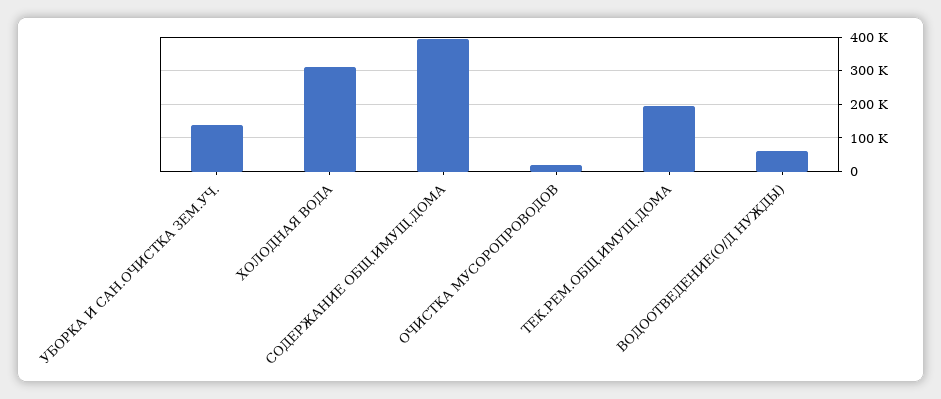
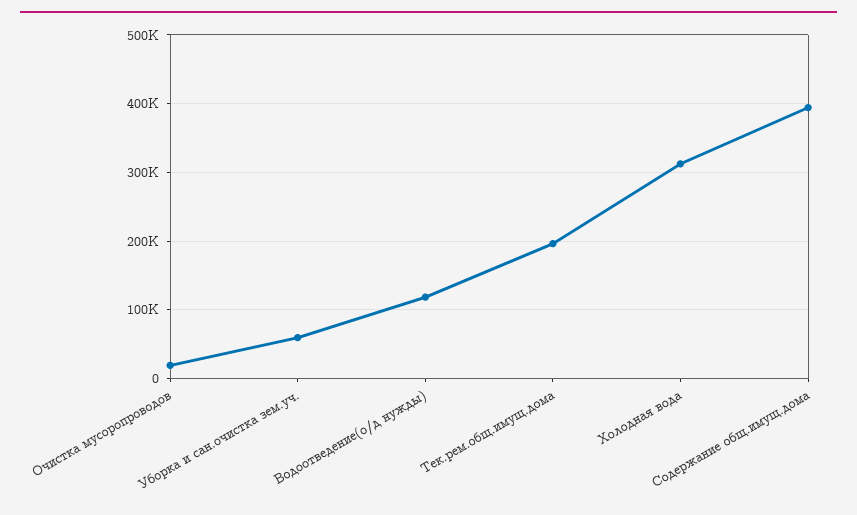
УБОРКА И САН.ОЧИСТКА ЗЕМ.УЧ.: 140000 -> 60000
ВОДООТВЕДЕНИЕ(О/Д НУЖДЫ): 60000 -> 120000

